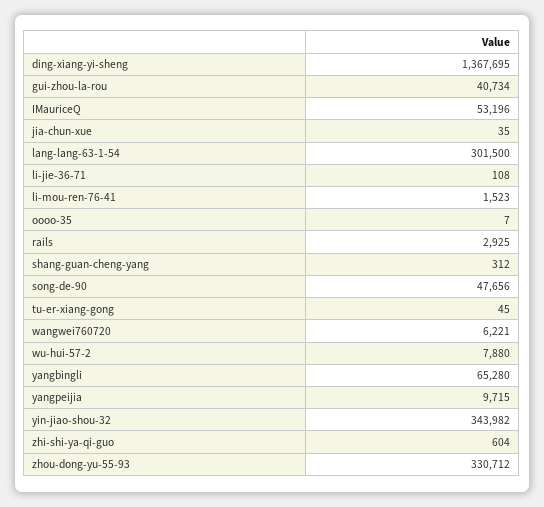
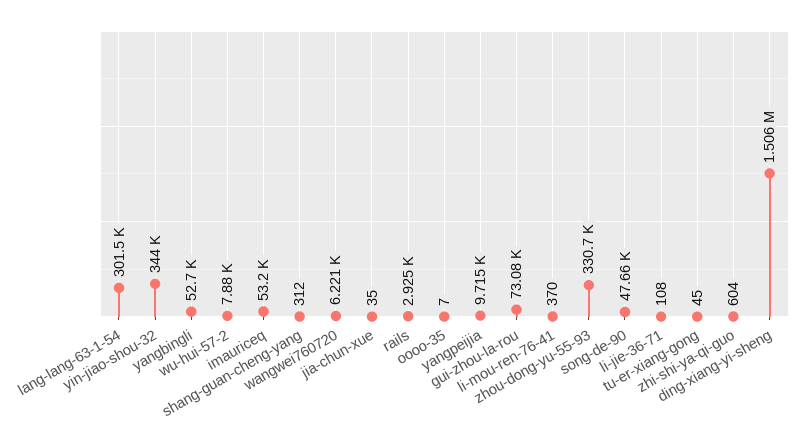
ding-xiang-yi-sheng: 1367695 -> 1506000
gui-zhou-la-rou: 40734 -> 73080
li-mou-ren-76-41: 1523 -> 370
yangbingli: 65280 -> 52700

